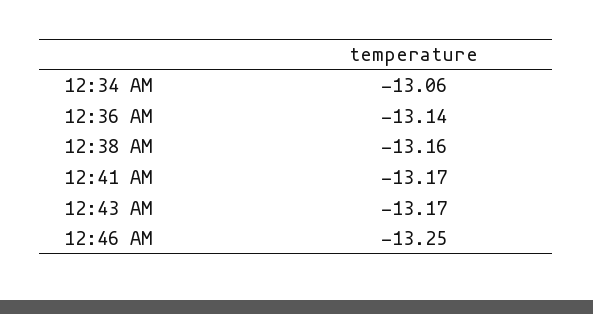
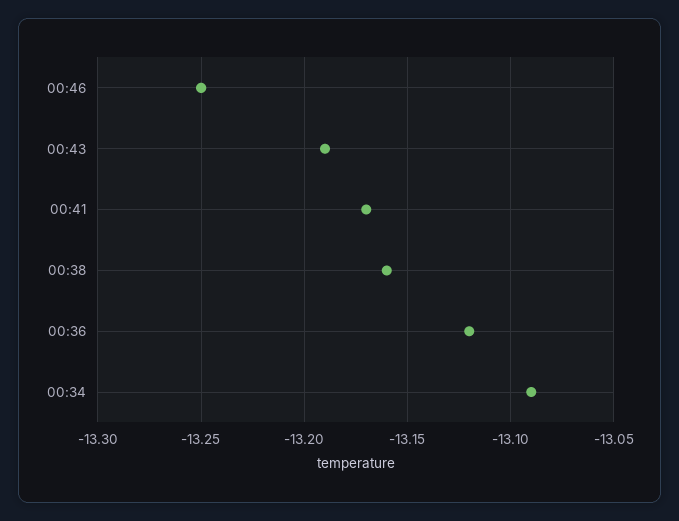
12:34 AM: -13.06 -> -13.09
12:36 AM: -13.14 -> -13.12
12:43 AM: -13.17 -> -13.19

